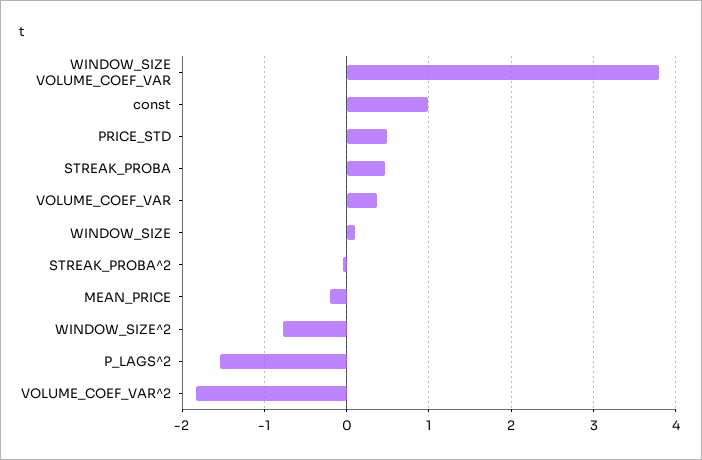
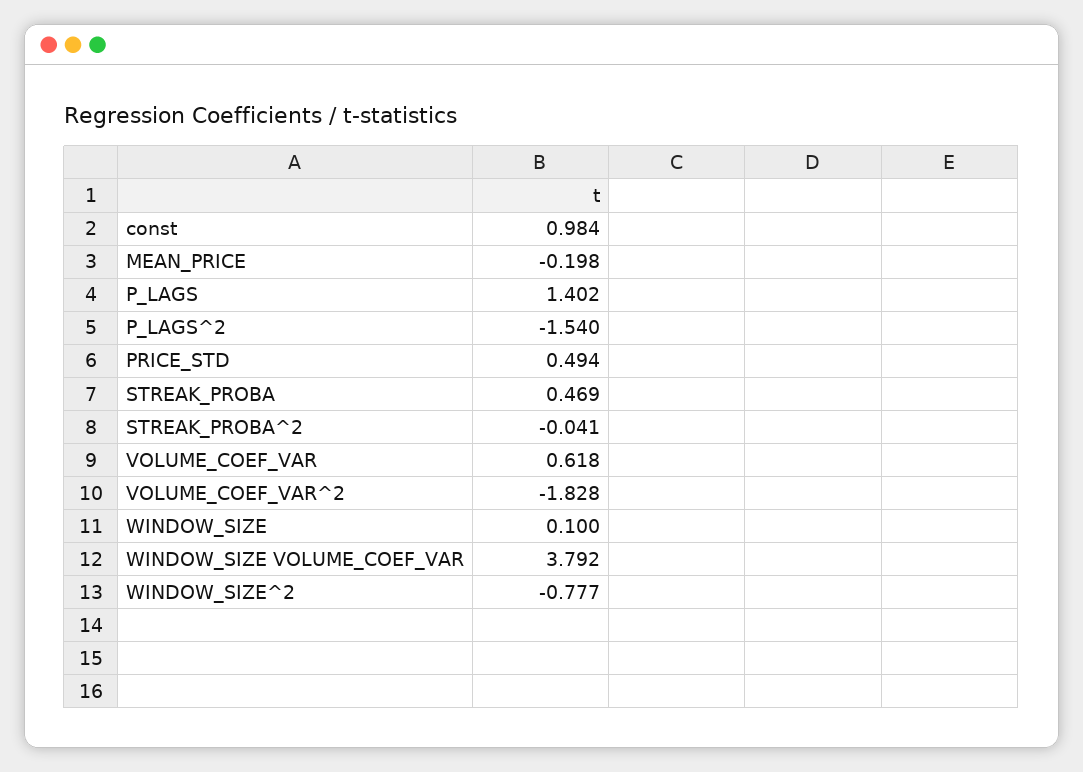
VOLUME_COEF_VAR: 0.4 -> 0.618
P_LAGS: none -> 1.402

